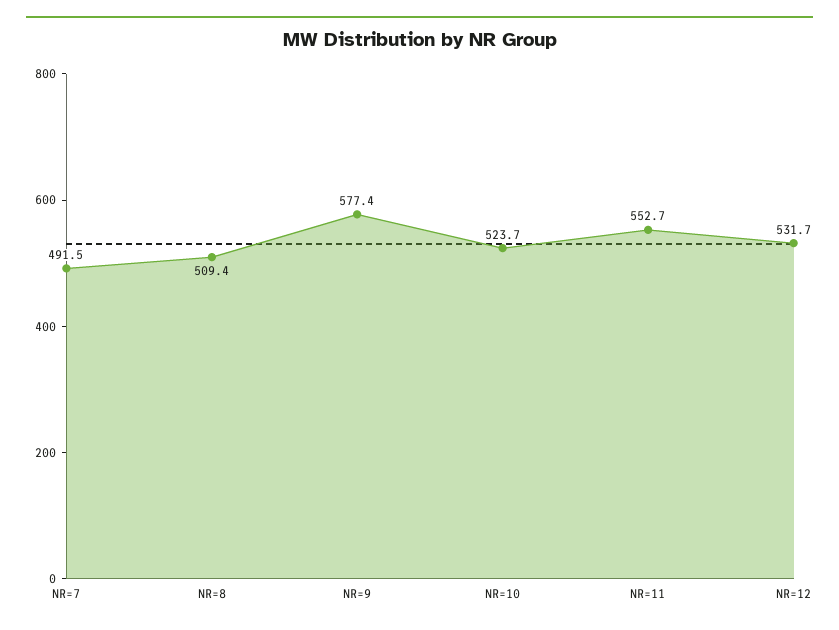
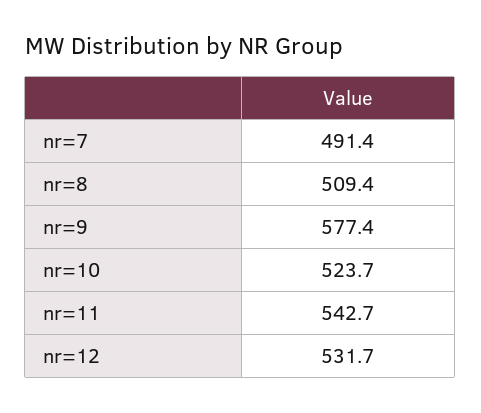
NR=7: 491.5 -> 491.4
NR=11: 552.7 -> 542.7

